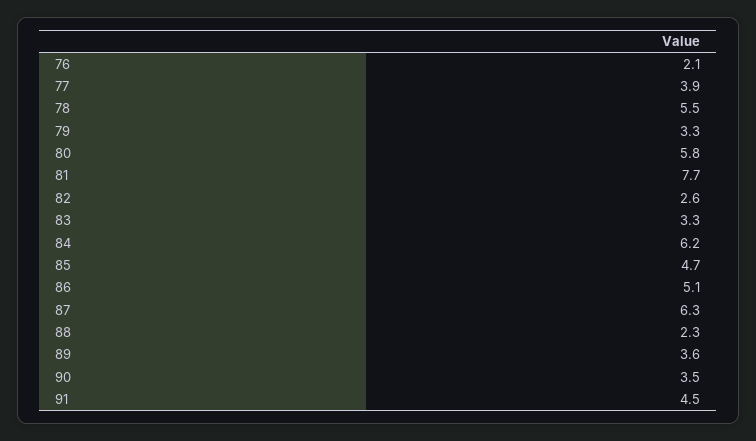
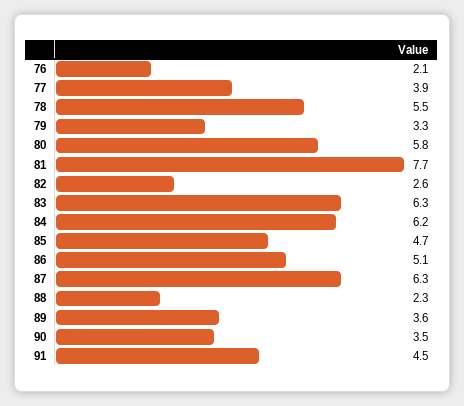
83: 3.3 -> 6.3

